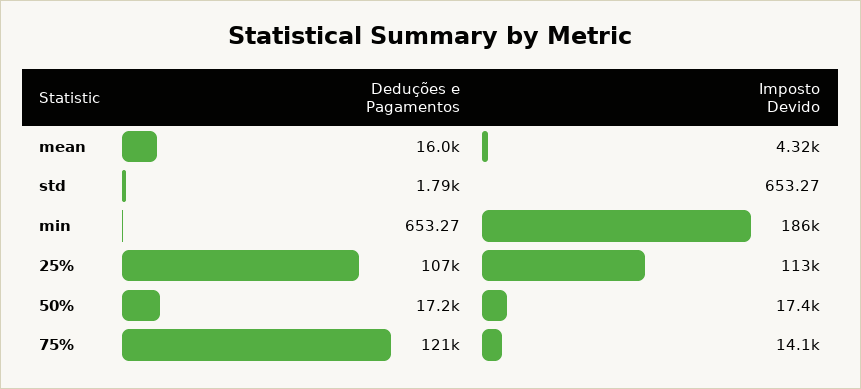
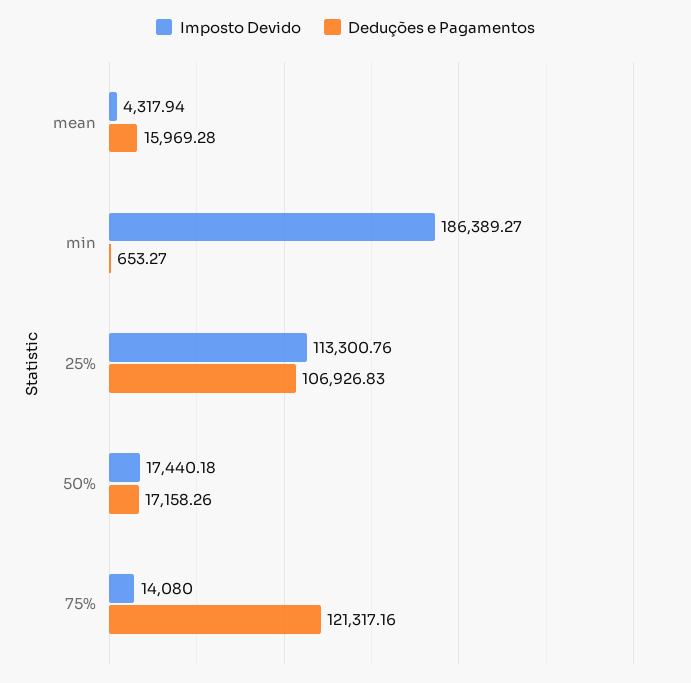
Deduções e Pagamentos, std: 1790 -> none
Imposto Devido, std: 653.27 -> none

